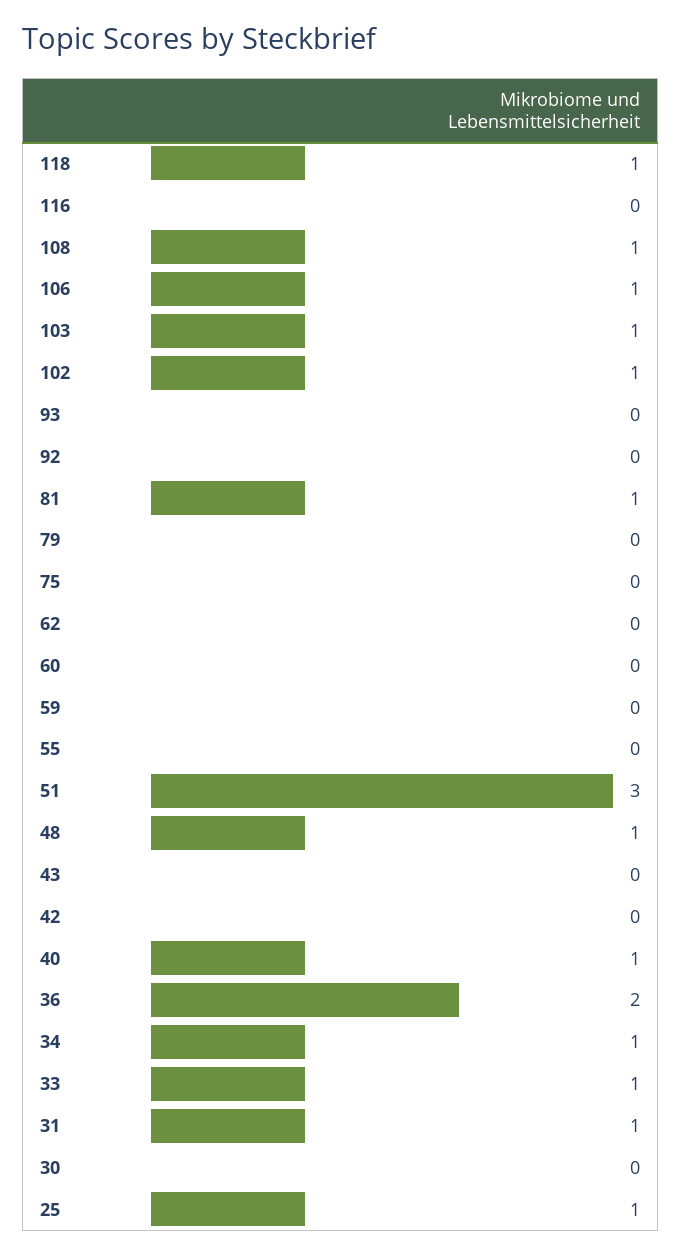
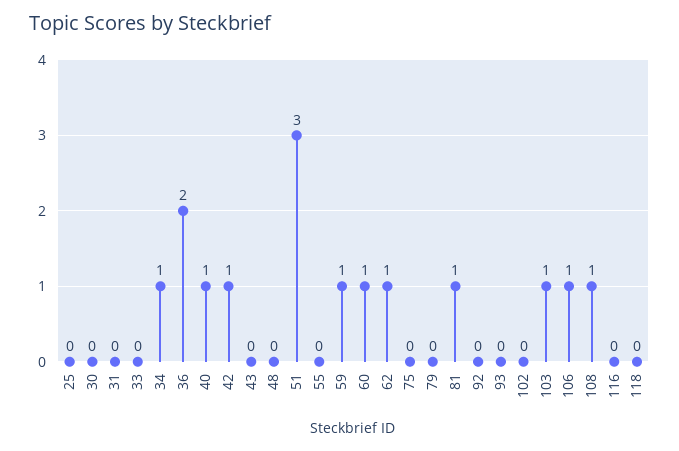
118: 1 -> 0
102: 1 -> 0
62: 0 -> 1
60: 0 -> 1
59: 0 -> 1
48: 1 -> 0
42: 0 -> 1
33: 1 -> 0
31: 1 -> 0
25: 1 -> 0

